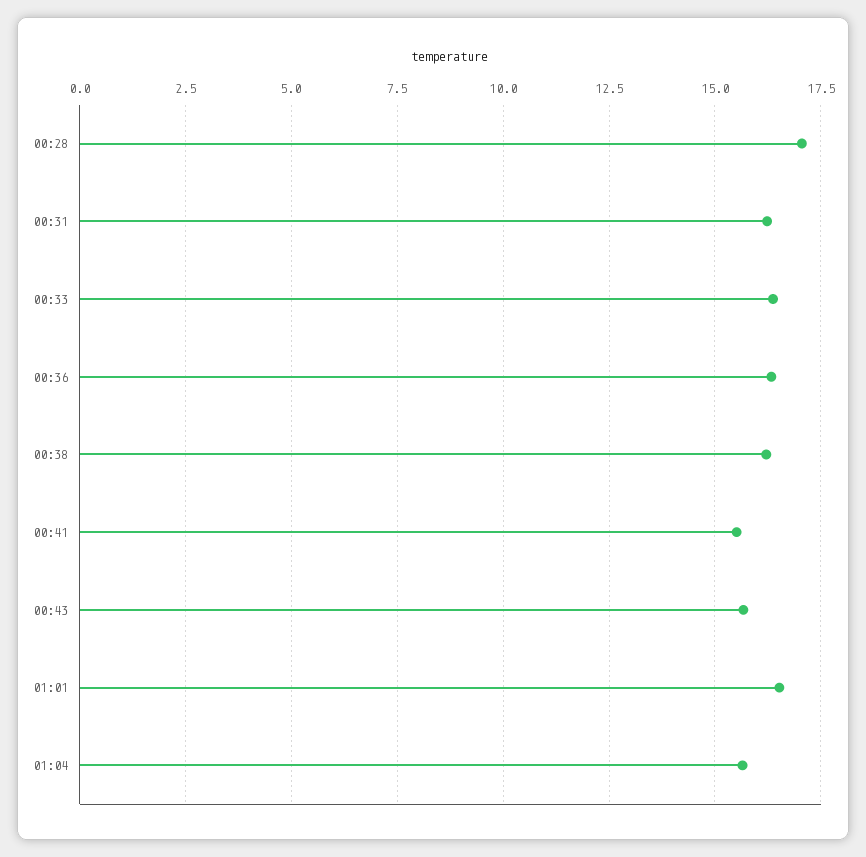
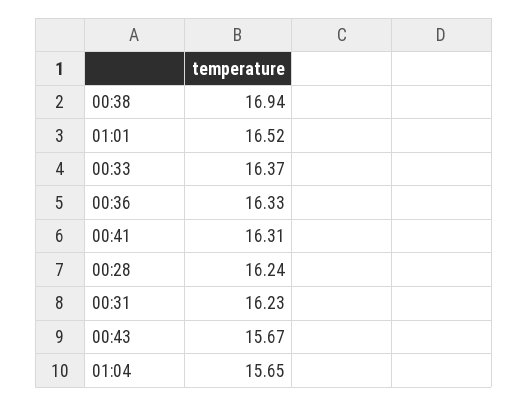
00:28: 17 -> 16.24
00:38: 16.25 -> 16.94
00:41: 15.5 -> 16.31

